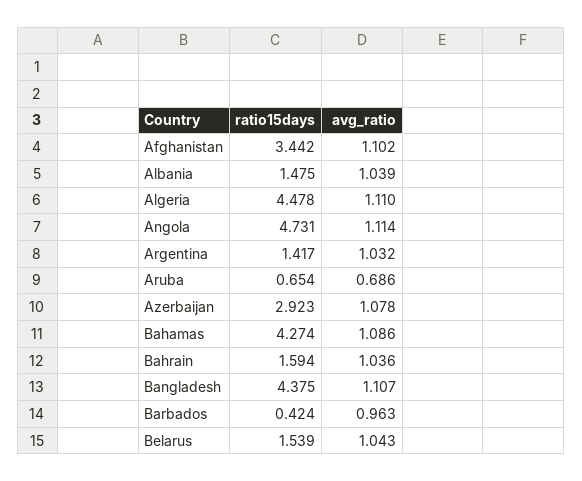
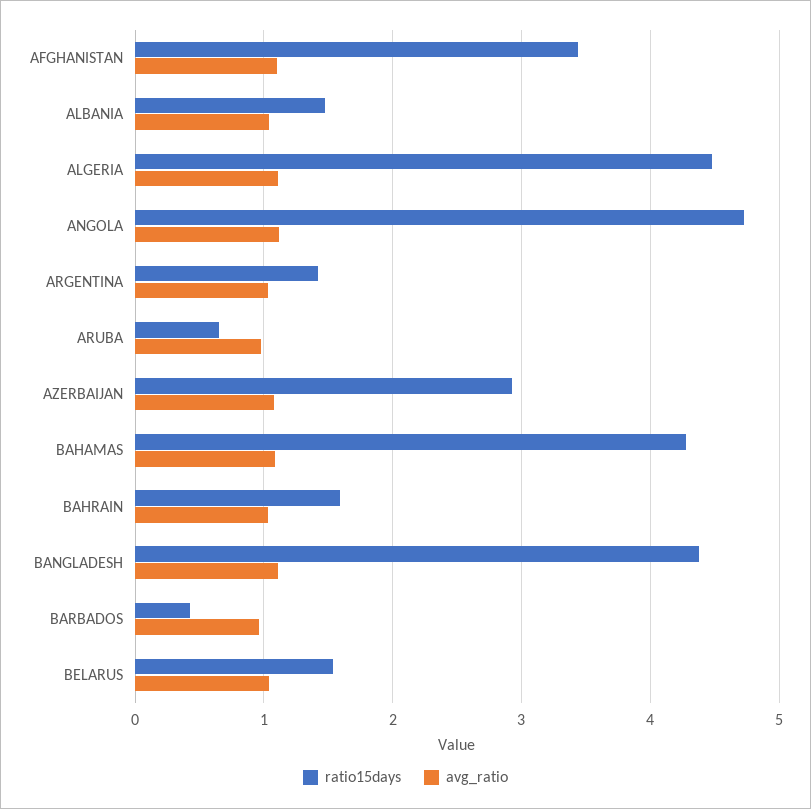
avg_ratio, Aruba: 0.686 -> 1

